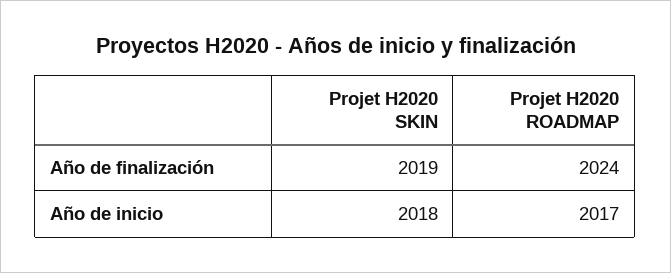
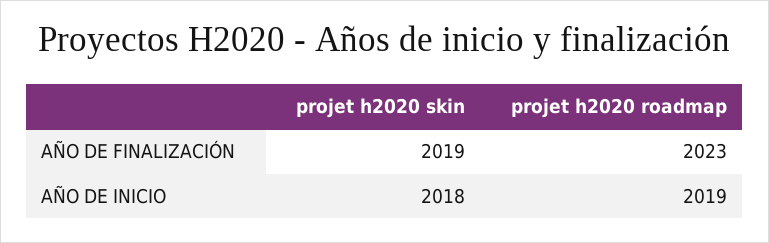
Projet H2020 ROADMAP, Año de finalización: 2024 -> 2023
Projet H2020 ROADMAP, Año de inicio: 2017 -> 2019

